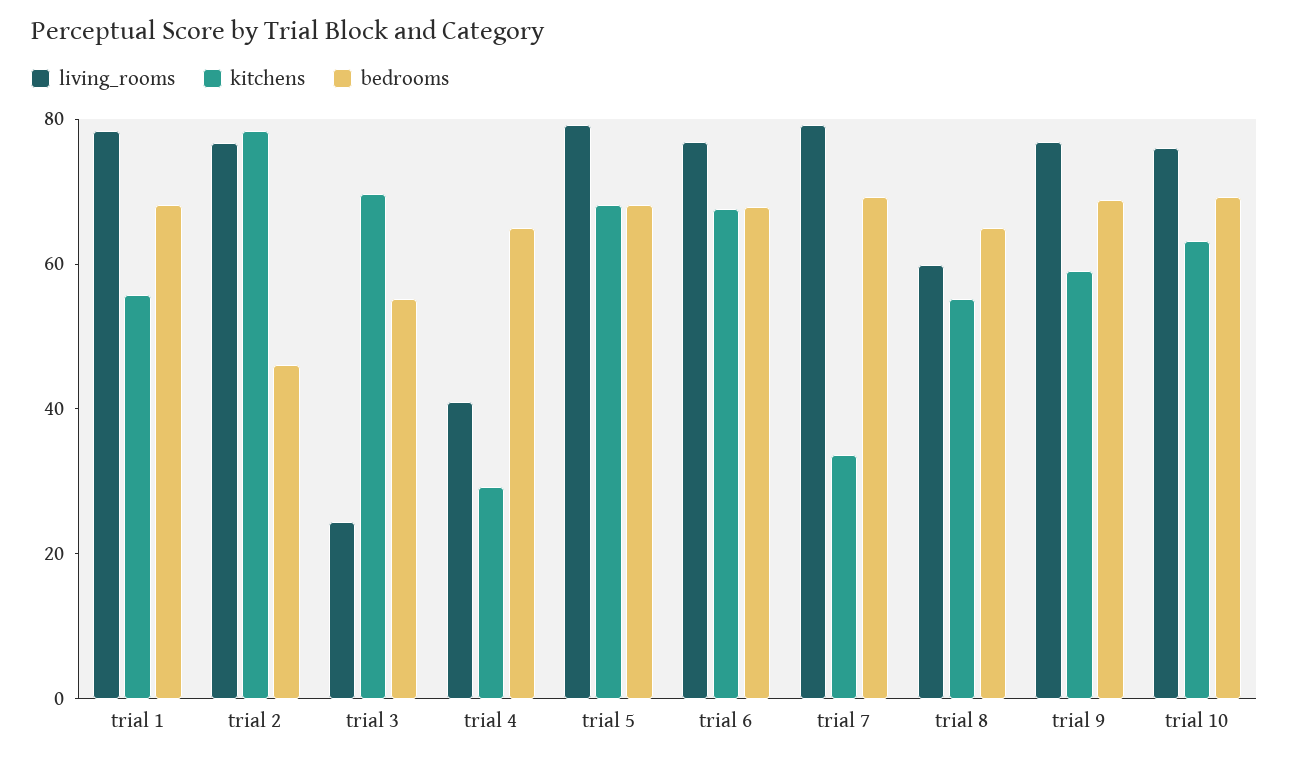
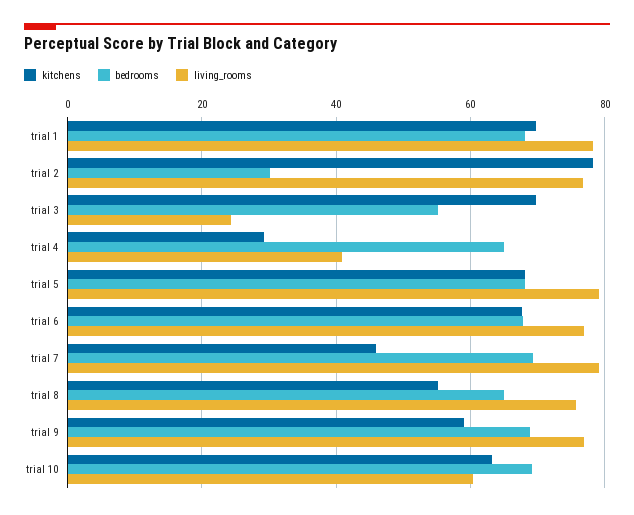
kitchens, trial 1: 55 -> 70
bedrooms, trial 2: 45 -> 30
kitchens, trial 7: 35 -> 46
living_rooms, trial 8: 60 -> 76
living_rooms, trial 10: 75 -> 60

